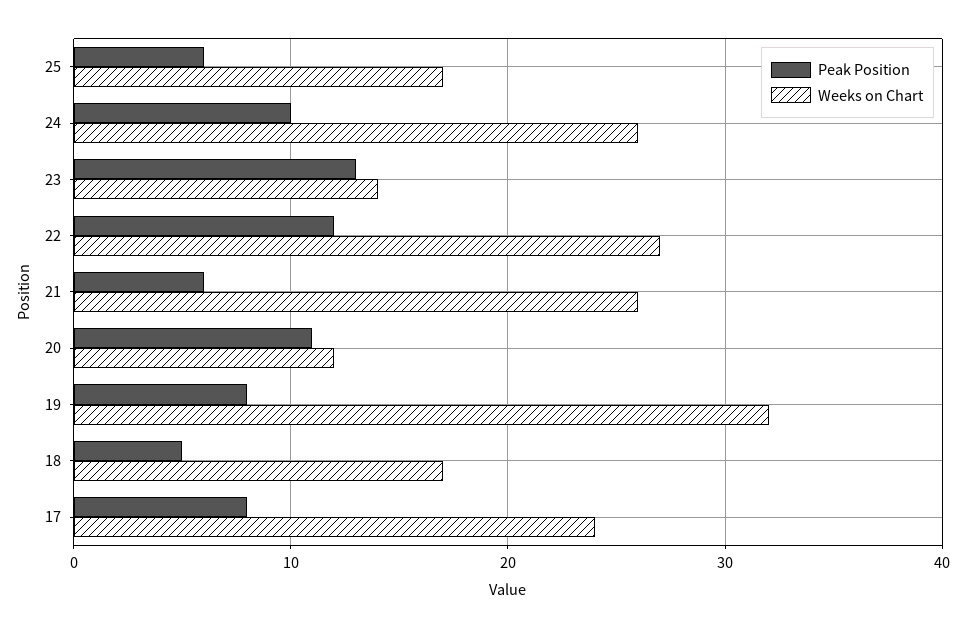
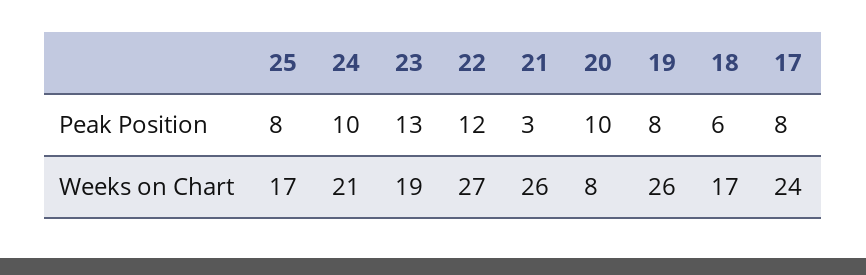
Peak Position, 25: 6 -> 8
Weeks on Chart, 24: 26 -> 21
Weeks on Chart, 23: 14 -> 19
Peak Position, 21: 6 -> 3
Peak Position, 20: 11 -> 10
Weeks on Chart, 20: 12 -> 8
Weeks on Chart, 19: 32 -> 26
Peak Position, 18: 5 -> 6

